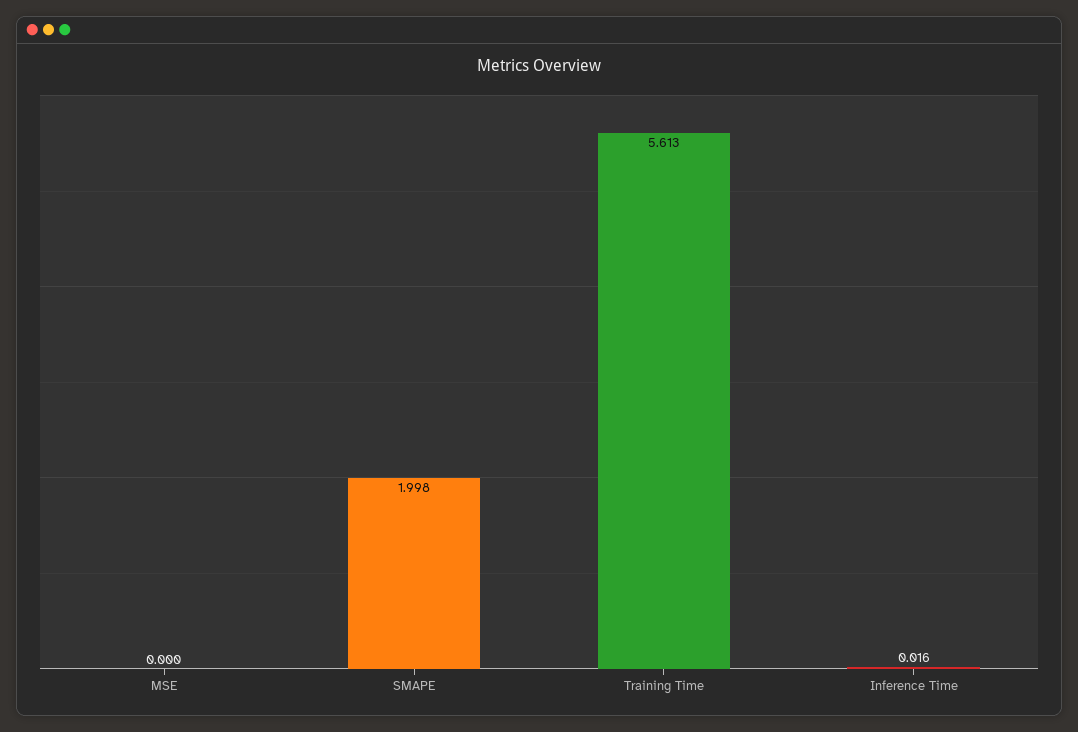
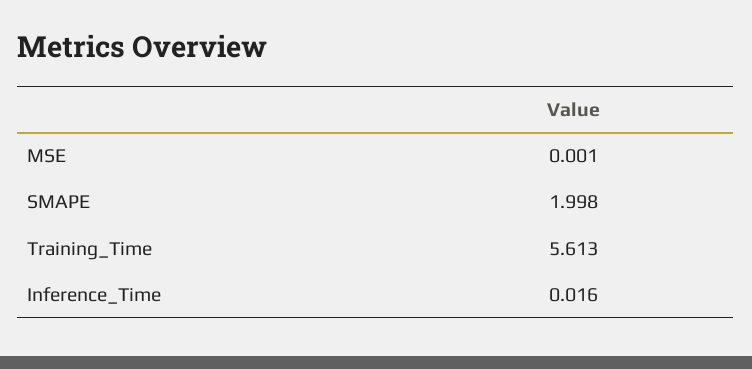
MSE: 0 -> 0.001

